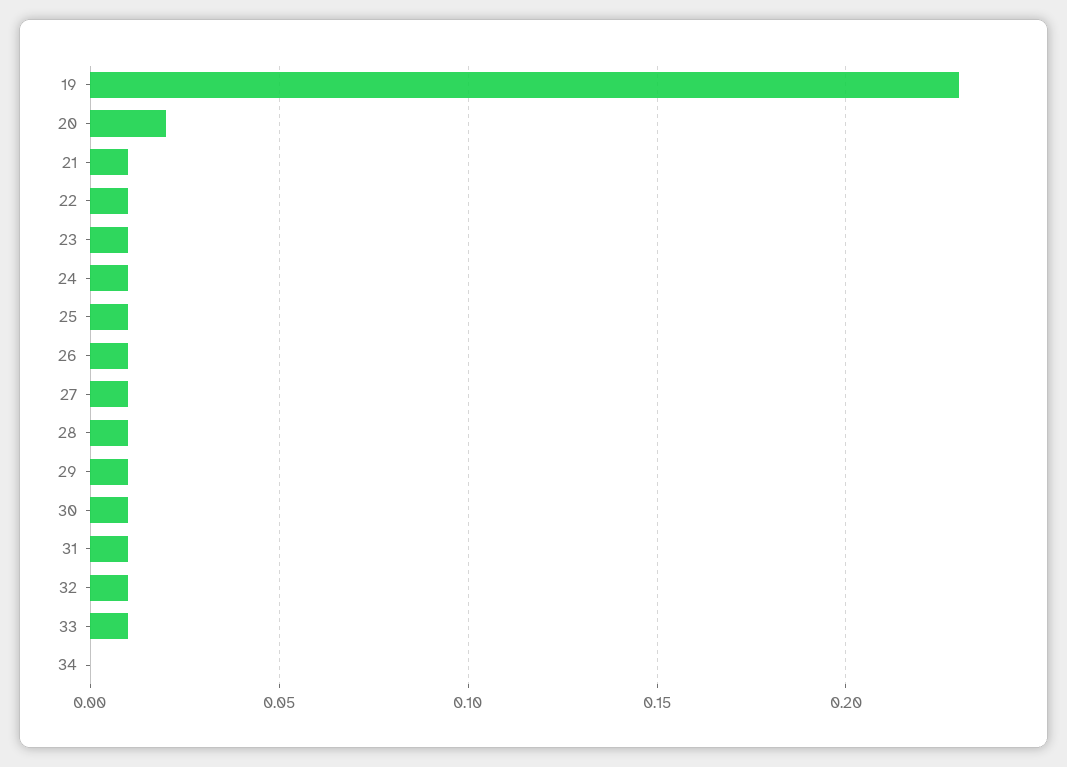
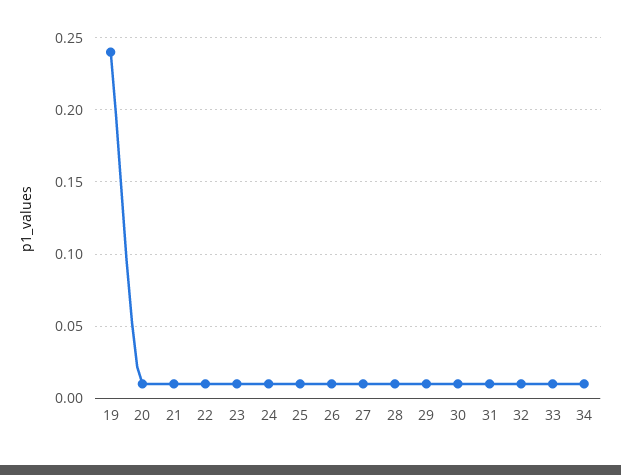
19: 0.23 -> 0.24
20: 0.02 -> 0.01
34: 0 -> 0.01

